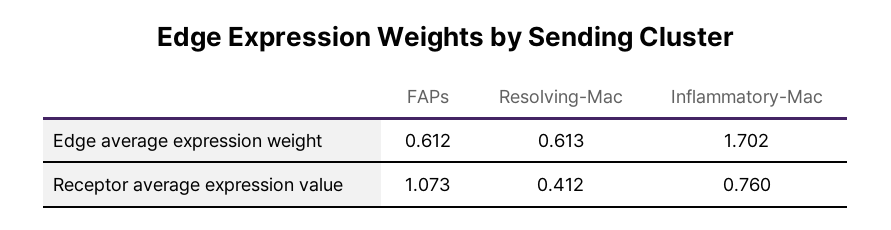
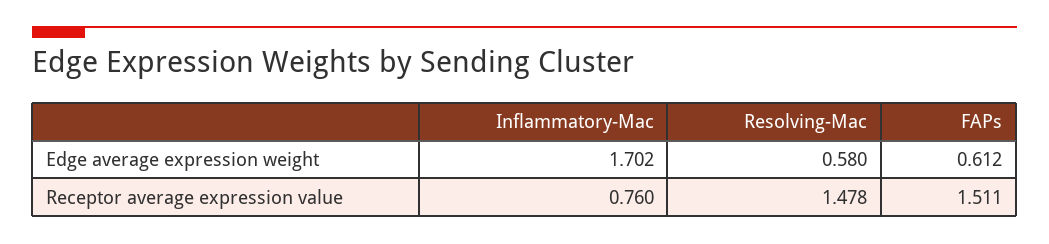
Resolving-Mac, Edge average expression weight: 0.613 -> 0.58
FAPs, Receptor average expression value: 1.073 -> 1.511
Resolving-Mac, Receptor average expression value: 0.412 -> 1.478

